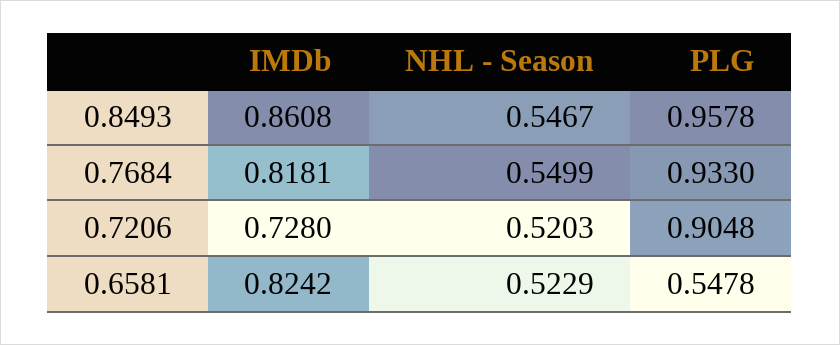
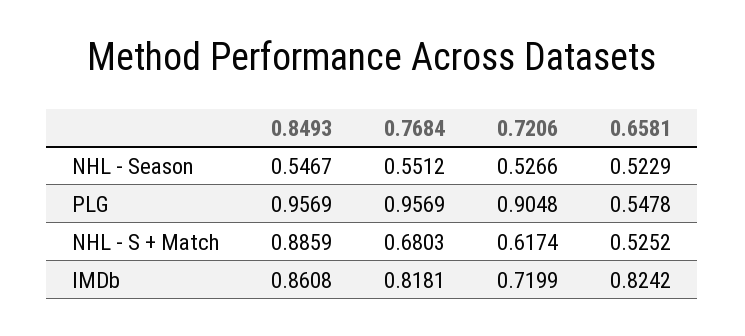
PLG, 0.8493: 0.9578 -> 0.9569
NHL - Season, 0.7684: 0.5499 -> 0.5512
PLG, 0.7684: 0.933 -> 0.9569
IMDb, 0.7206: 0.728 -> 0.7199
NHL - Season, 0.7206: 0.5203 -> 0.5266
NHL - S + Match, 0.8493: none -> 0.8859
NHL - S + Match, 0.7684: none -> 0.6803
NHL - S + Match, 0.7206: none -> 0.6174
NHL - S + Match, 0.6581: none -> 0.5252

